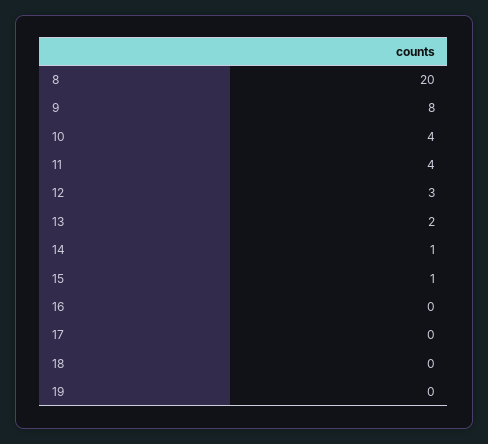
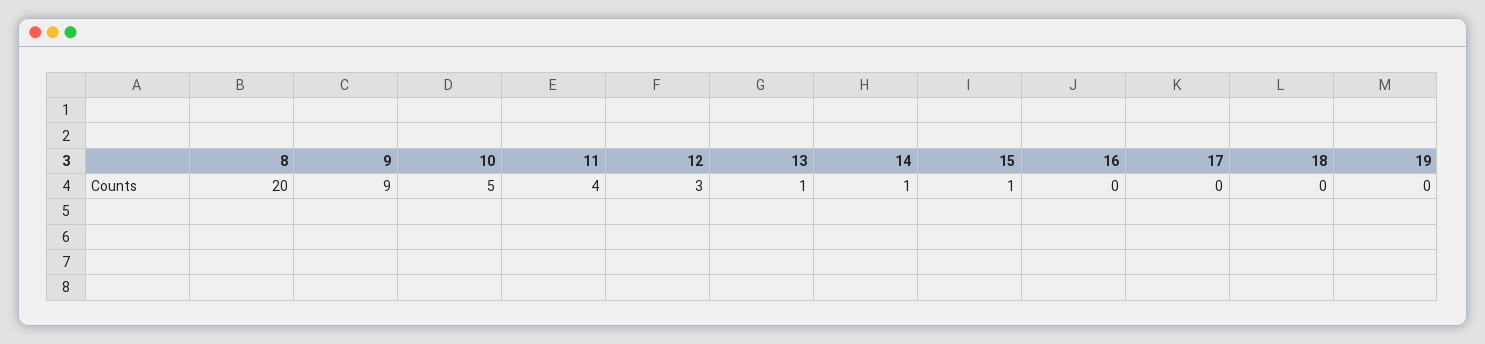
9: 8 -> 9
10: 4 -> 5
13: 2 -> 1

